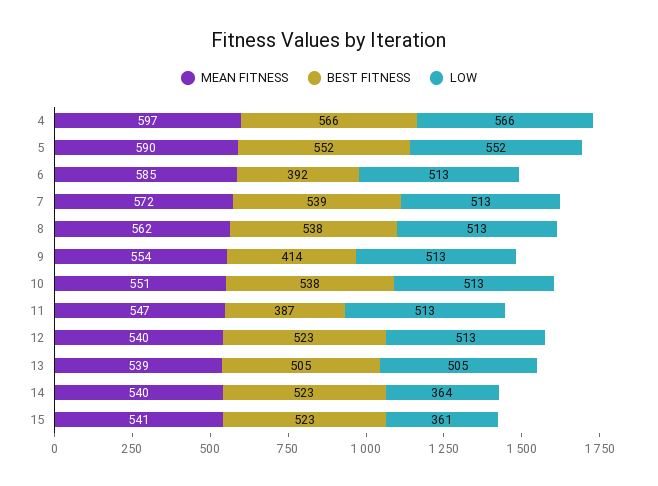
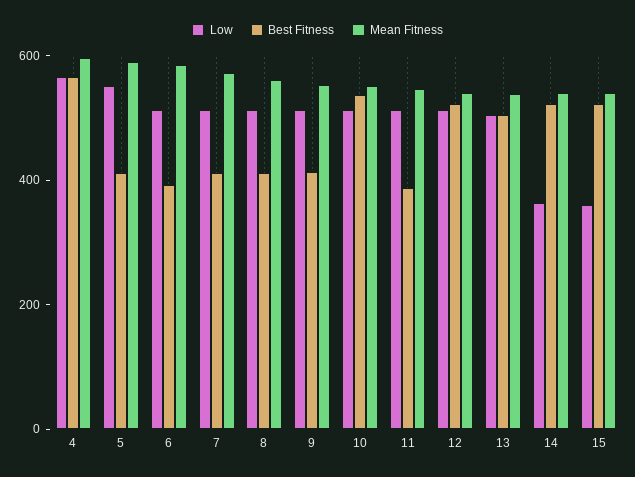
BEST FITNESS, 5: 552 -> 400
BEST FITNESS, 7: 539 -> 400
BEST FITNESS, 8: 538 -> 400

